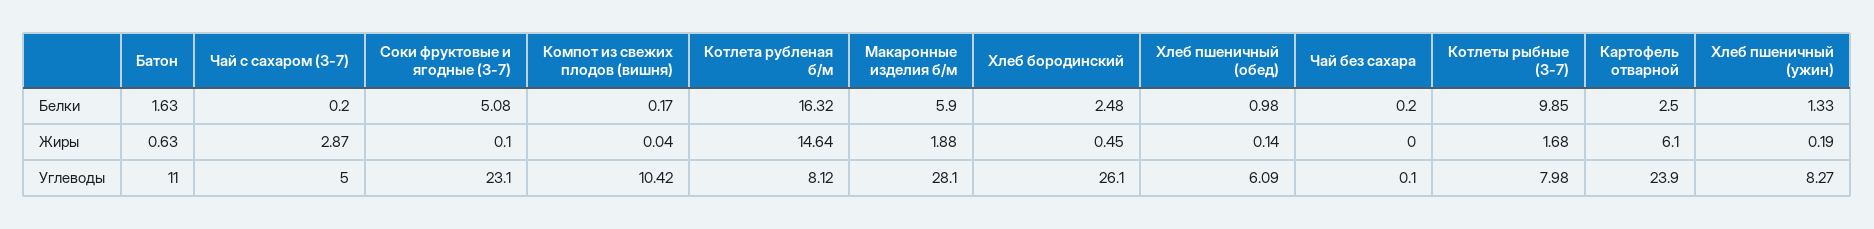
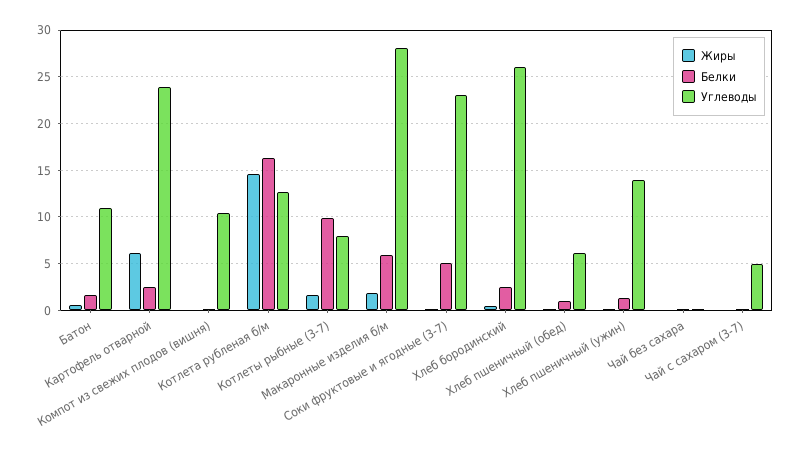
Жиры, Чай с сахаром (3-7): 2.87 -> 0
Углеводы, Котлета рубленая б/м: 8.12 -> 13
Углеводы, Хлеб пшеничный (ужин): 8.27 -> 14

